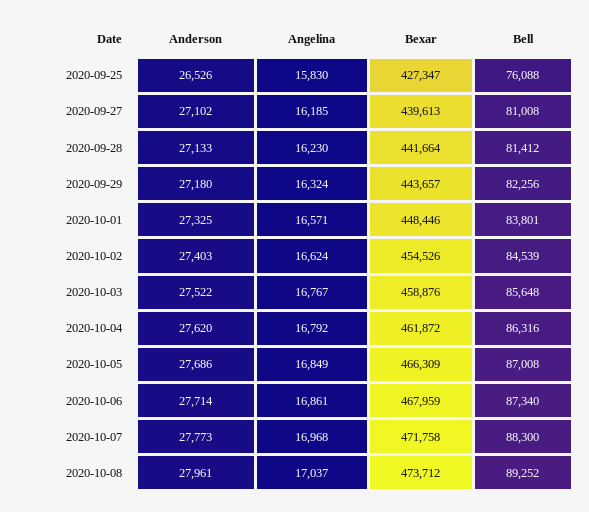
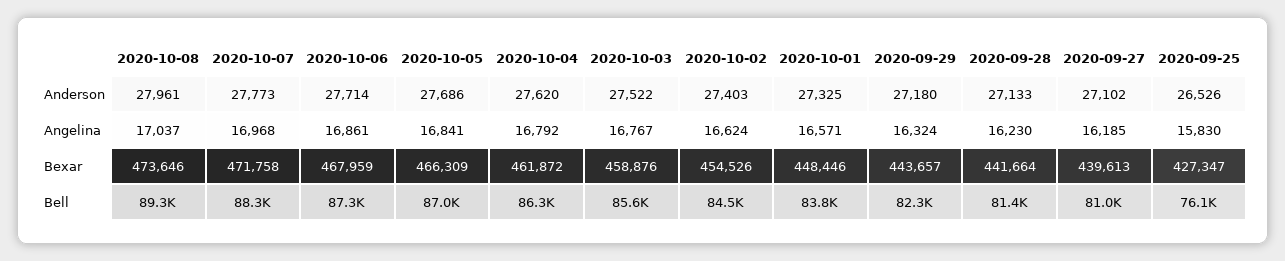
Angelina, 2020-10-05: 16849 -> 16841
Bexar, 2020-10-08: 473712 -> 473646

